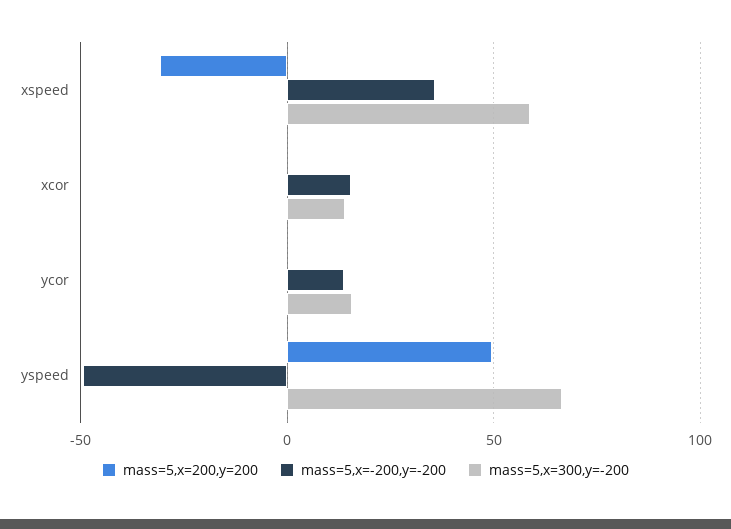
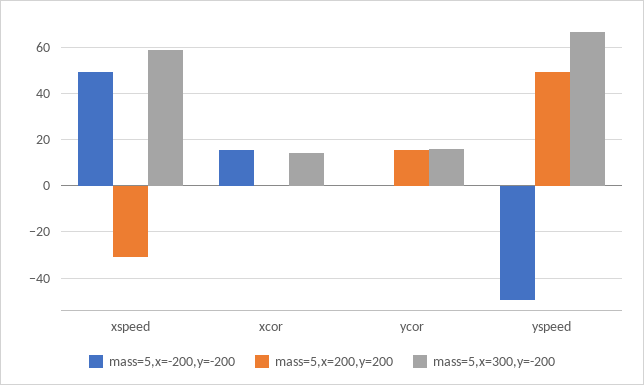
mass=5,x=-200,y=-200, xspeed: 35 -> 50
mass=5,x=200,y=200, ycor: 0 -> 15
mass=5,x=-200,y=-200, ycor: 15 -> 0

